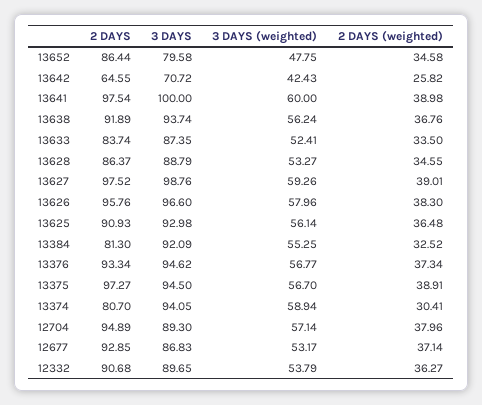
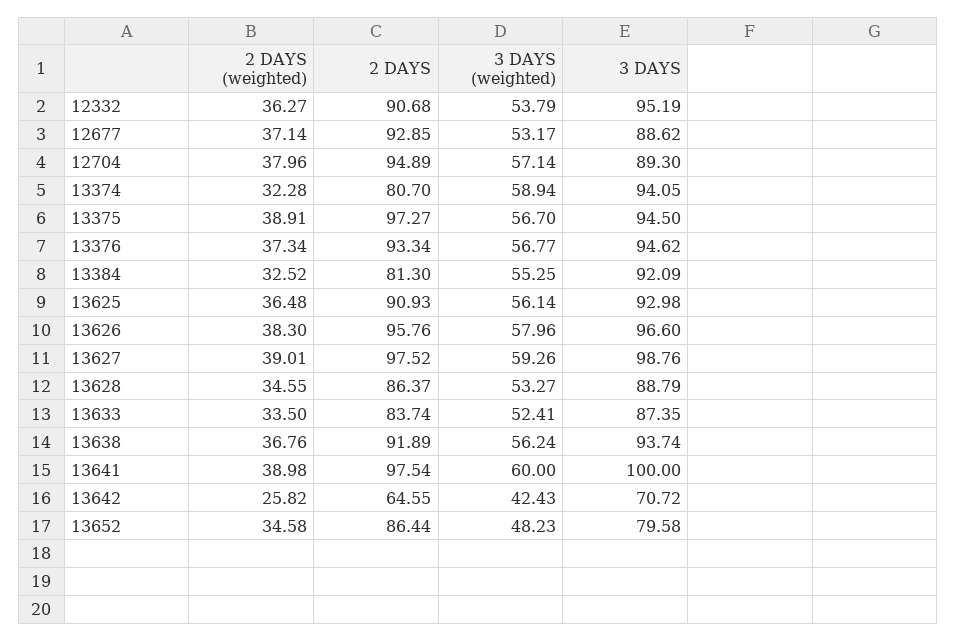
3 DAYS (weighted), 13652: 47.75 -> 48.23
2 DAYS (weighted), 13374: 30.41 -> 32.28
3 DAYS, 12677: 86.83 -> 88.62
3 DAYS, 12332: 89.65 -> 95.19

